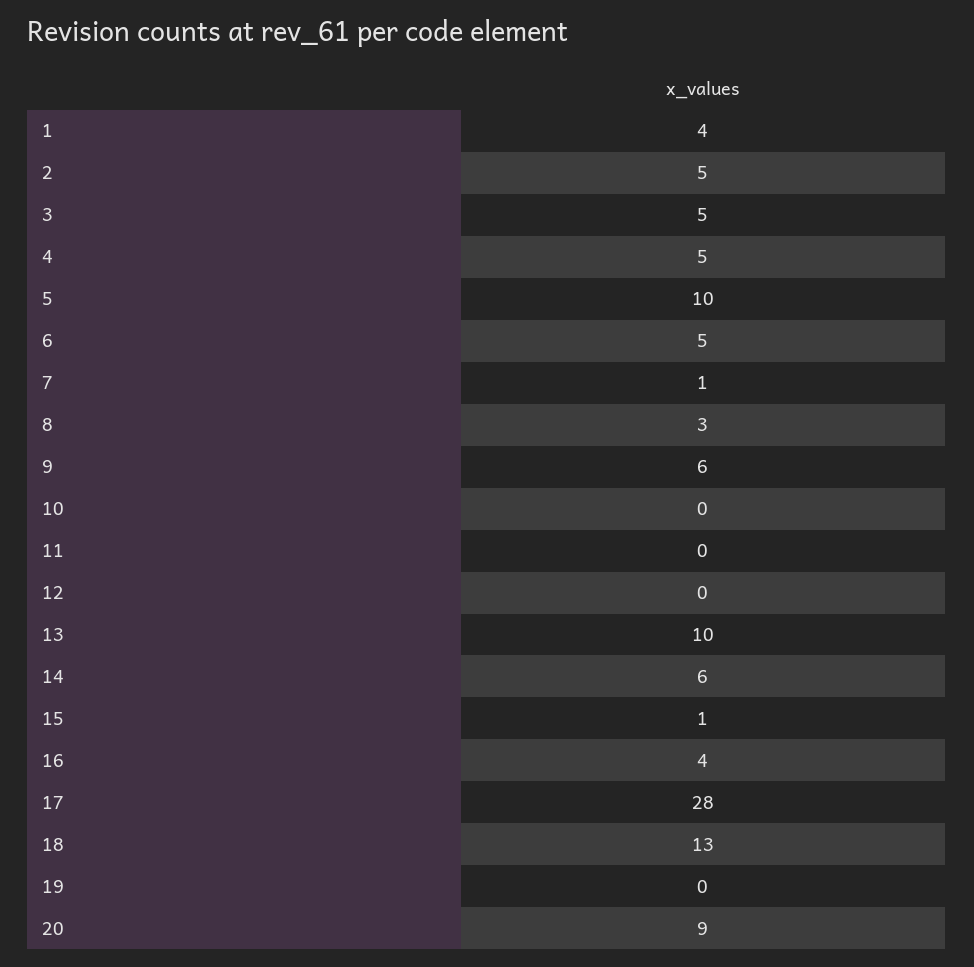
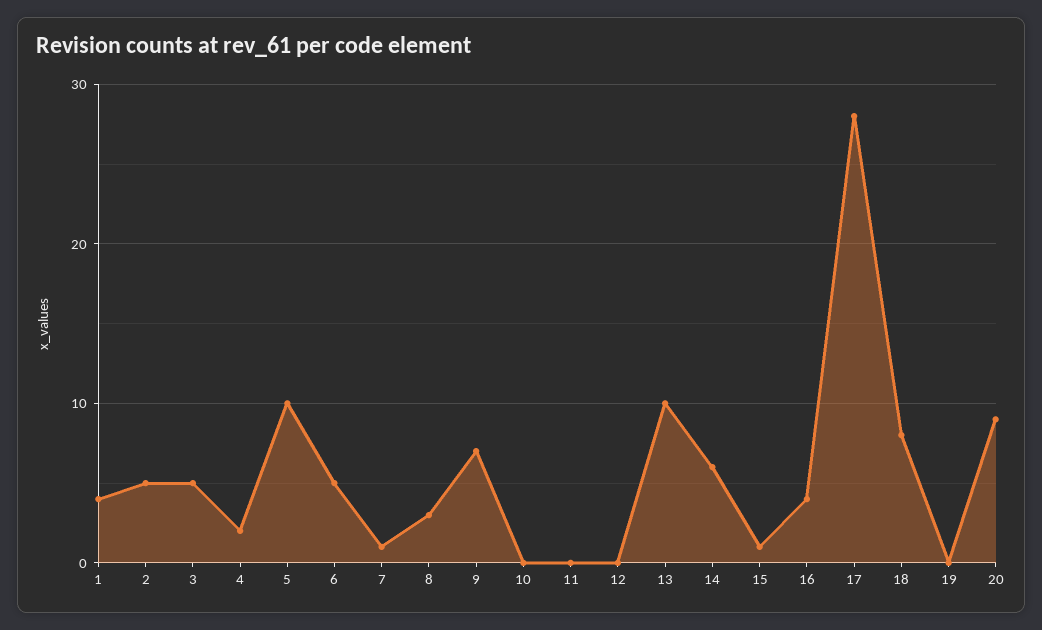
4: 5 -> 2
9: 6 -> 7
18: 13 -> 8

